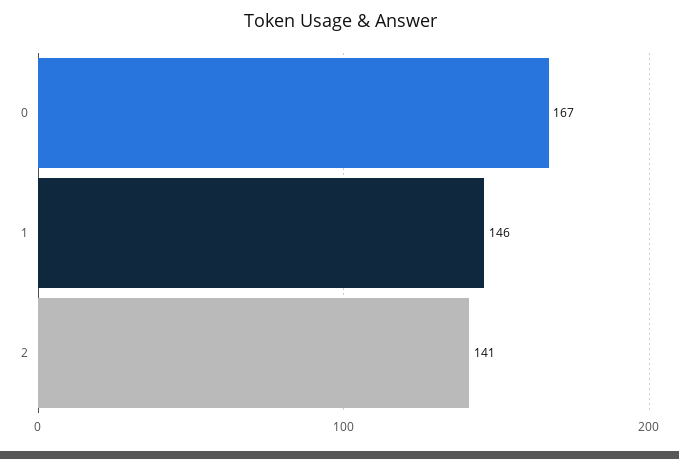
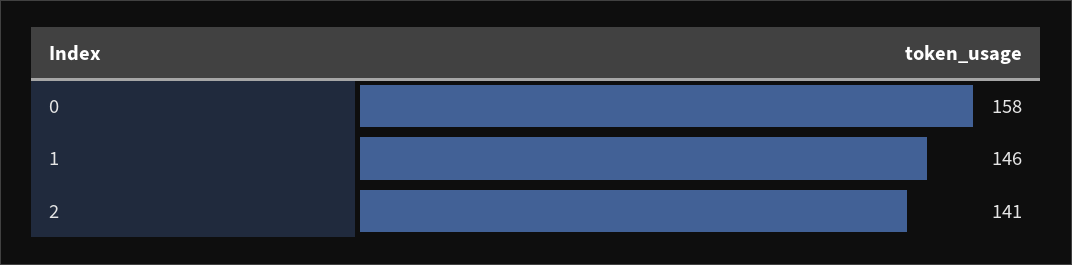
0: 167 -> 158

